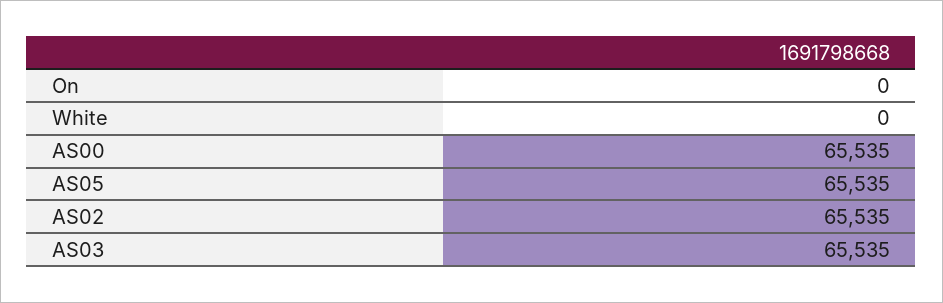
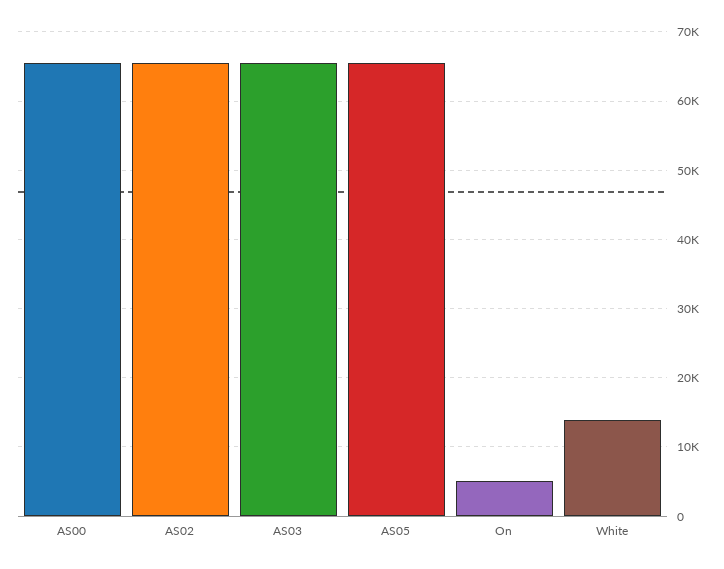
On: 0 -> 5000
White: 0 -> 14000

